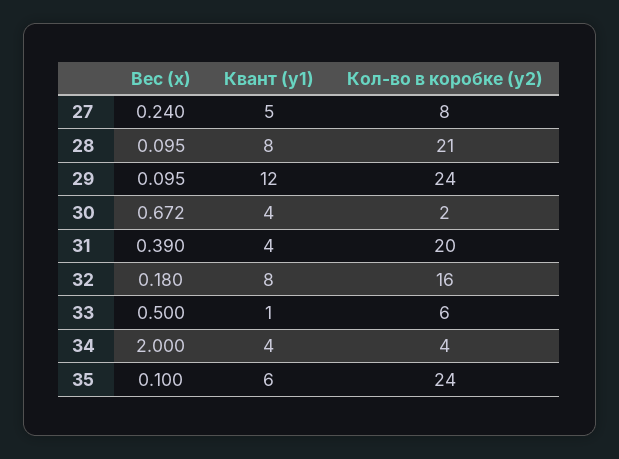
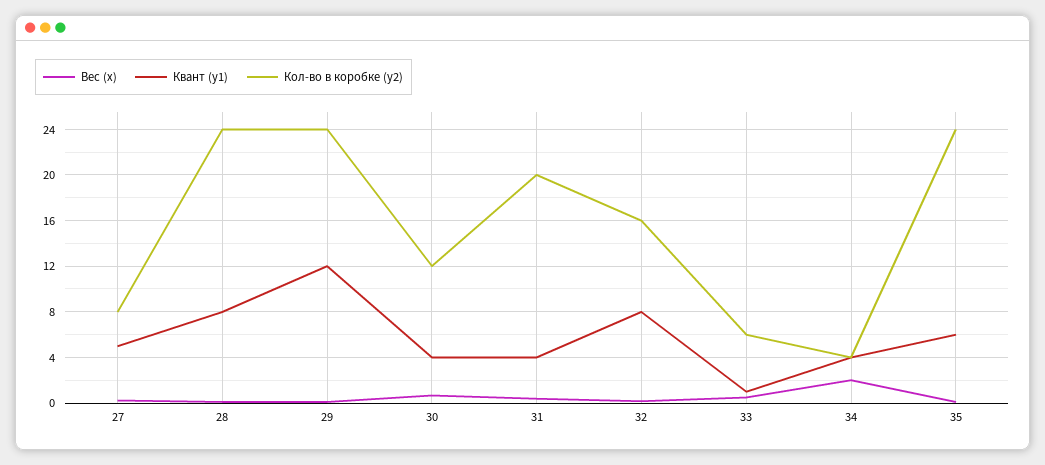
Кол-во в коробке (y2), 28: 21 -> 24
Кол-во в коробке (y2), 30: 2 -> 12

